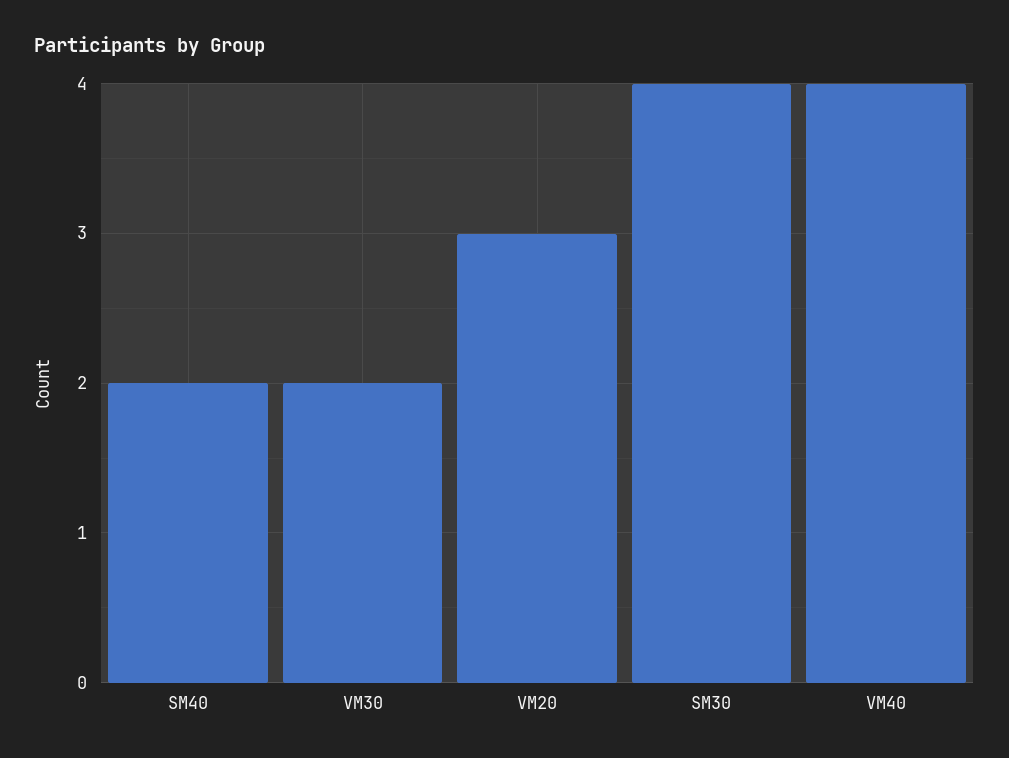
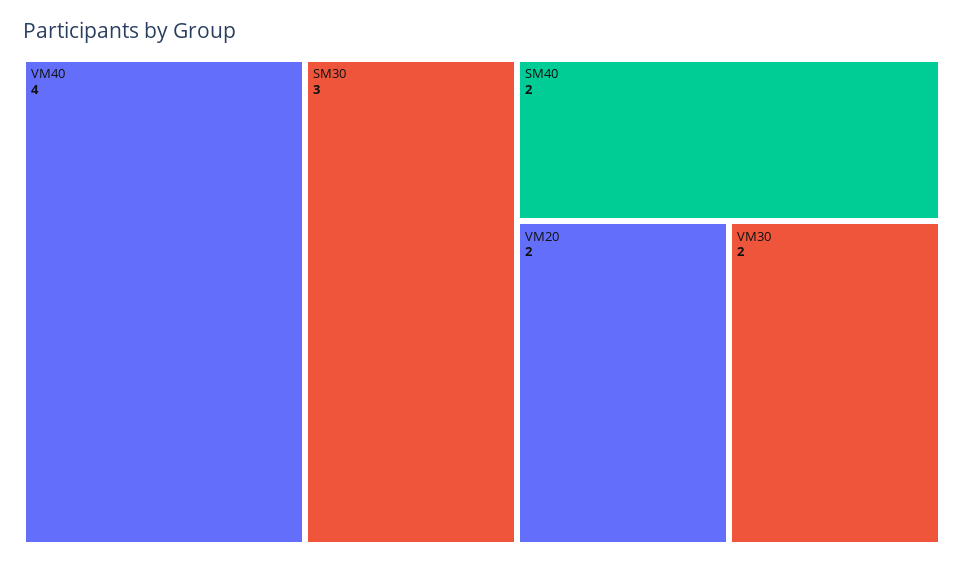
VM20: 3 -> 2
SM30: 4 -> 3

